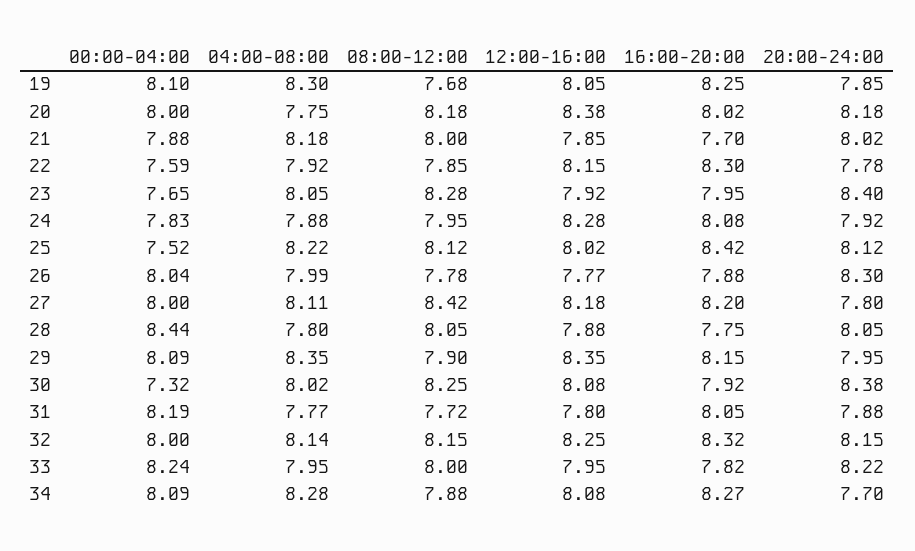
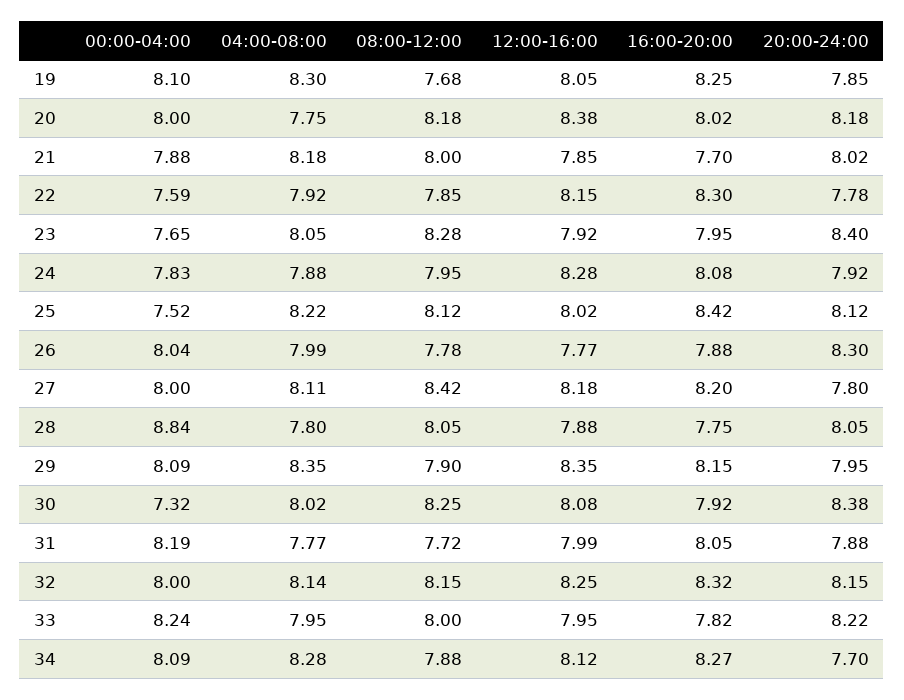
00:00-04:00, 28: 8.44 -> 8.84
12:00-16:00, 31: 7.8 -> 7.99
12:00-16:00, 34: 8.08 -> 8.12

